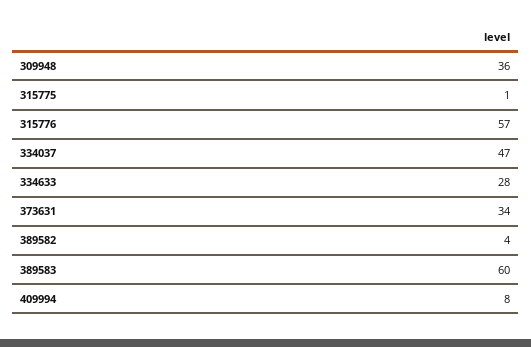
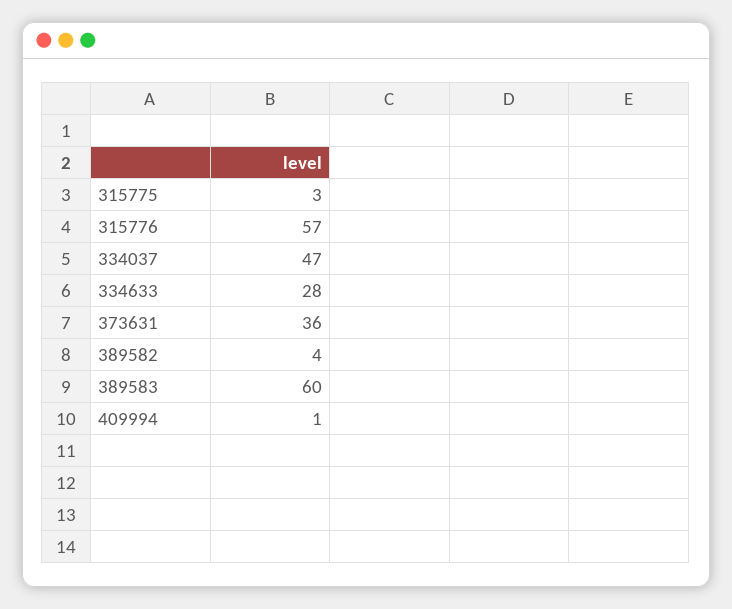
309948: 36 -> none
315775: 1 -> 3
373631: 34 -> 36
409994: 8 -> 1

